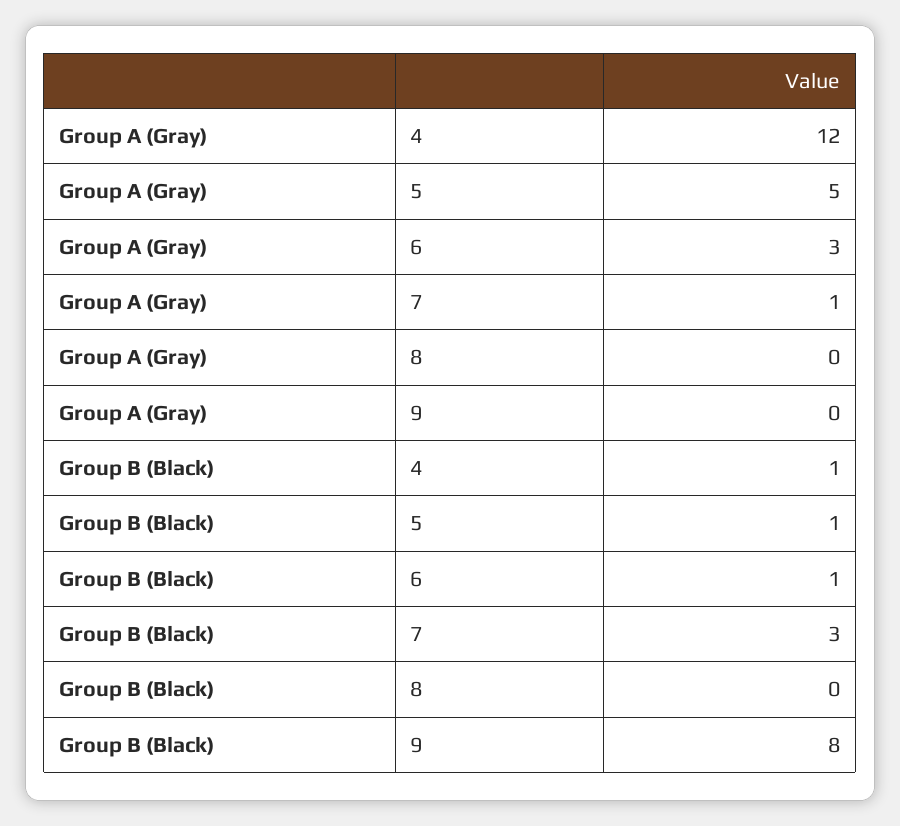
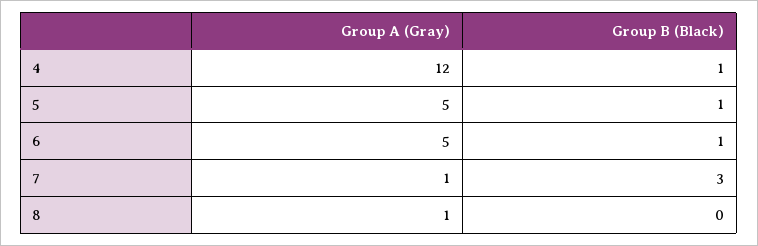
Group A (Gray), 6: 3 -> 5
Group A (Gray), 8: 0 -> 1
Group A (Gray), 9: 0 -> none
Group B (Black), 9: 8 -> none

